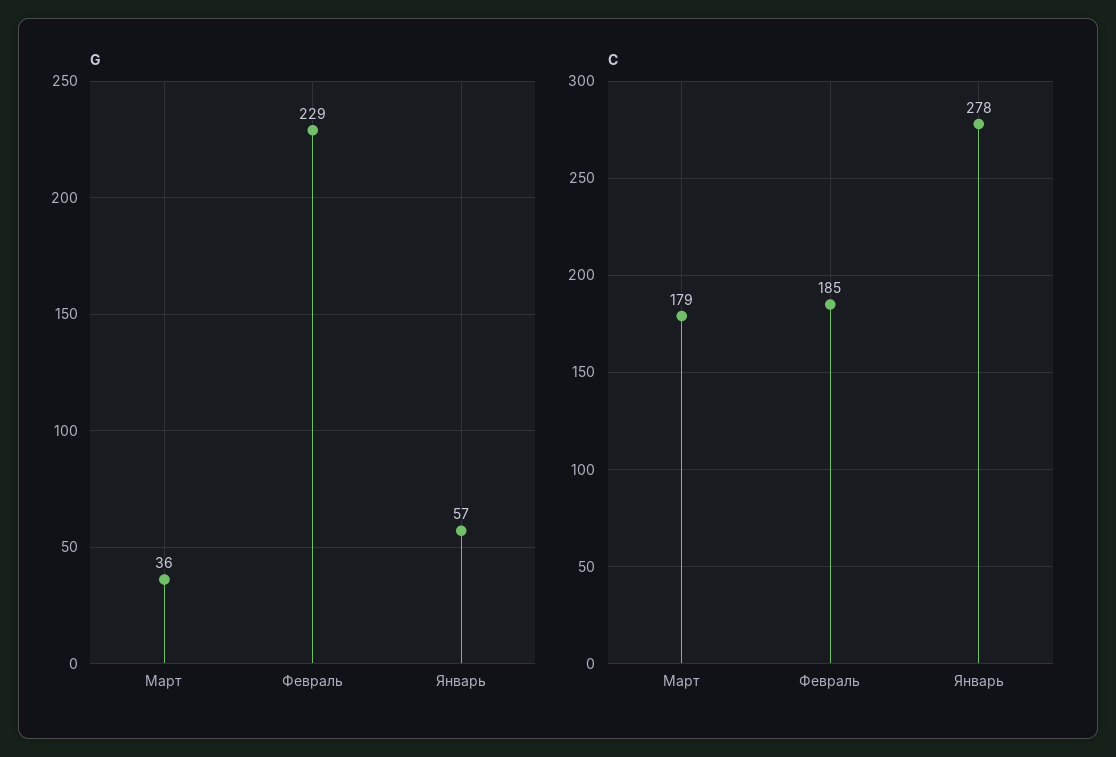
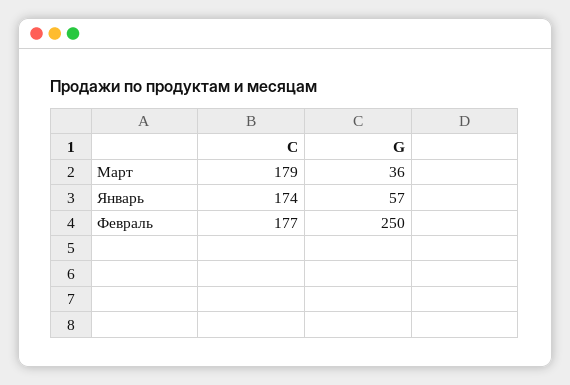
G, Февраль: 229 -> 250
C, Февраль: 185 -> 177
C, Январь: 278 -> 174

